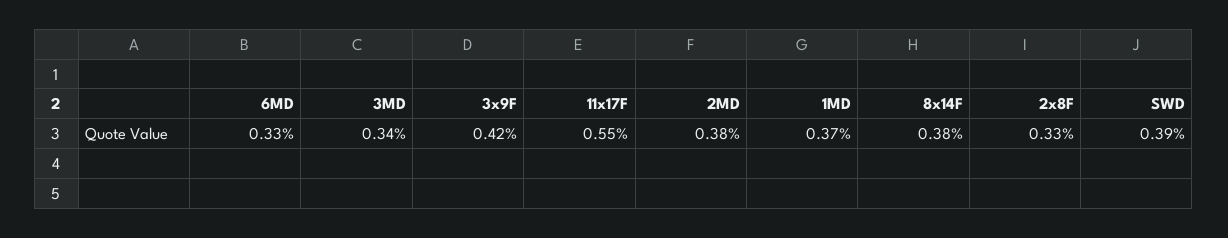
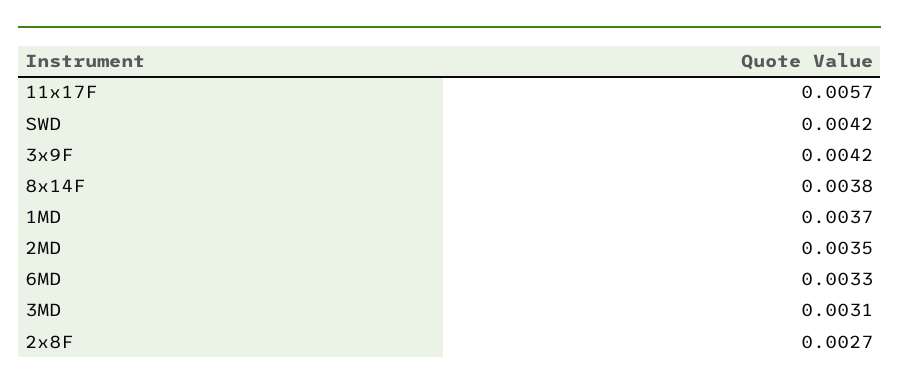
3MD: 0.0034 -> 0.0031
11x17F: 0.0055 -> 0.0057
2MD: 0.0038 -> 0.0035
2x8F: 0.0033 -> 0.0027
SWD: 0.0039 -> 0.0042

